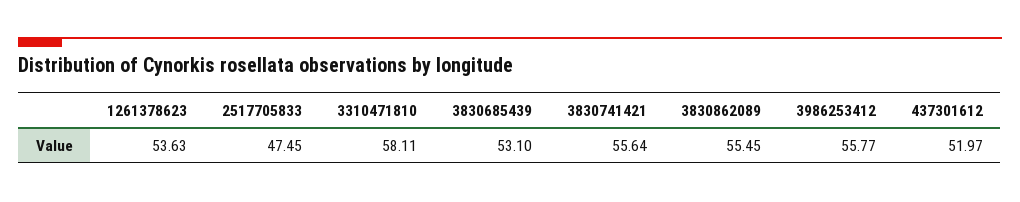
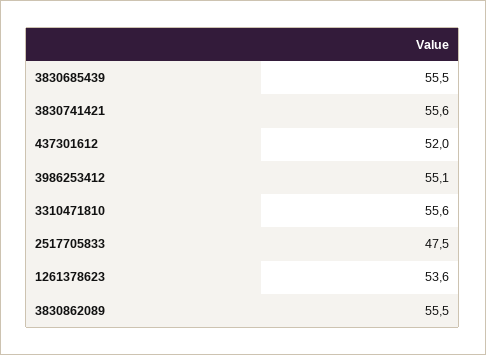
3310471810: 58.11 -> 55.6
3830685439: 53.1 -> 55.5
3986253412: 55.77 -> 55.1

